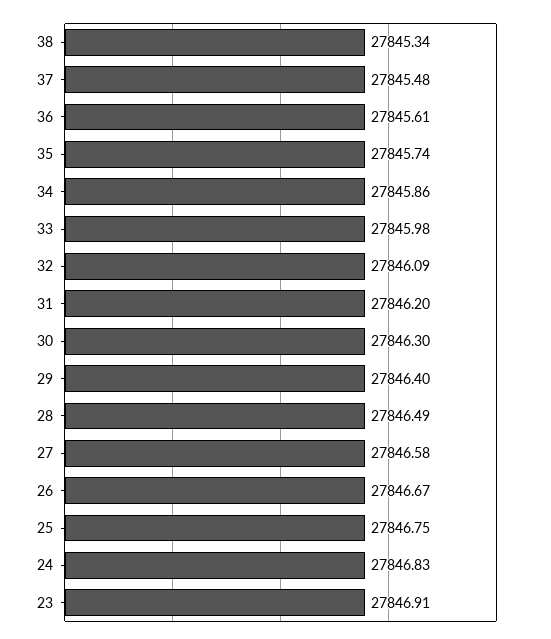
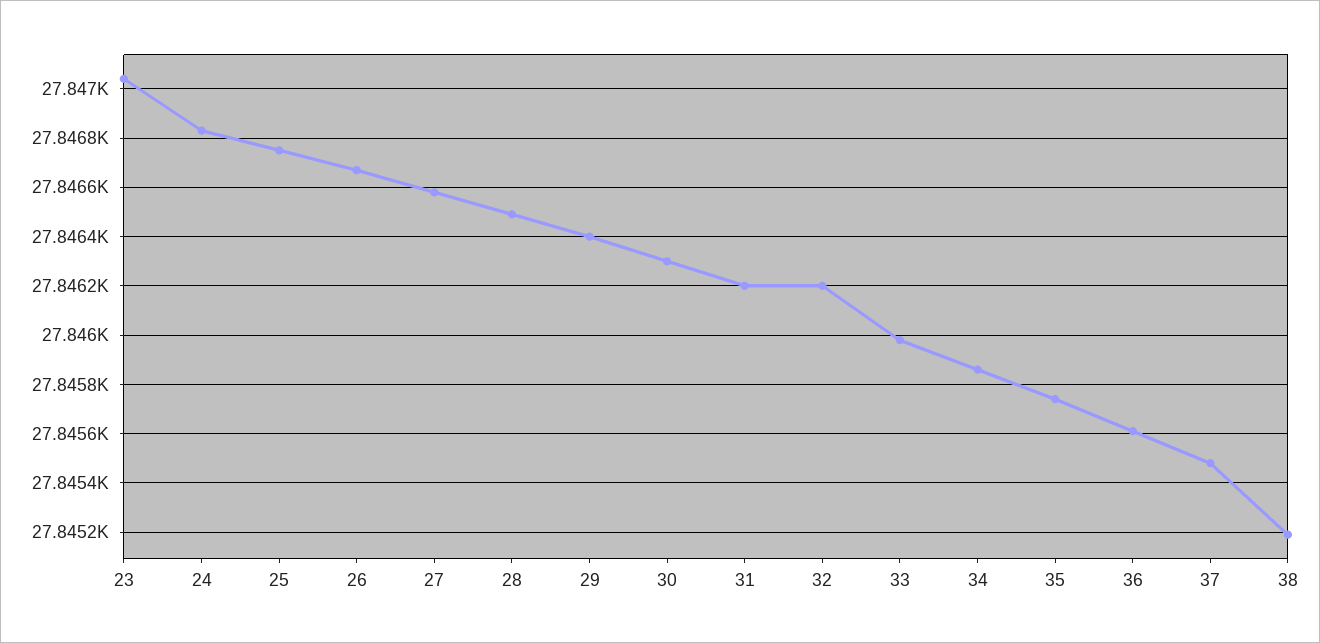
38: 27845.34 -> 27845.2
32: 27846.09 -> 27846.2
23: 27846.91 -> 27847.05

